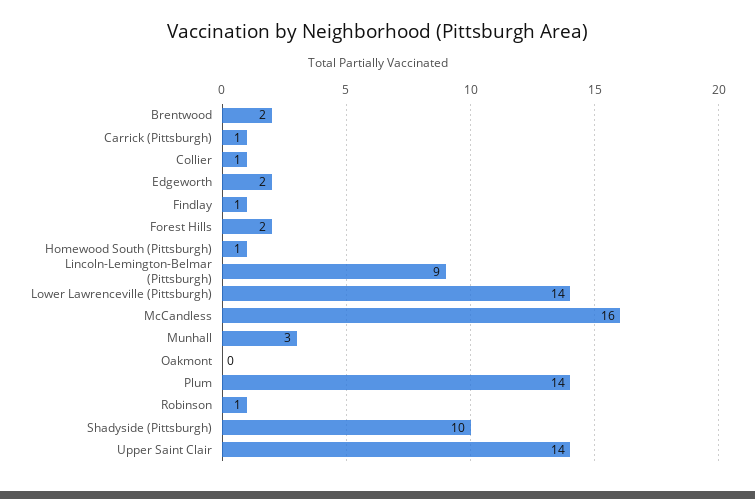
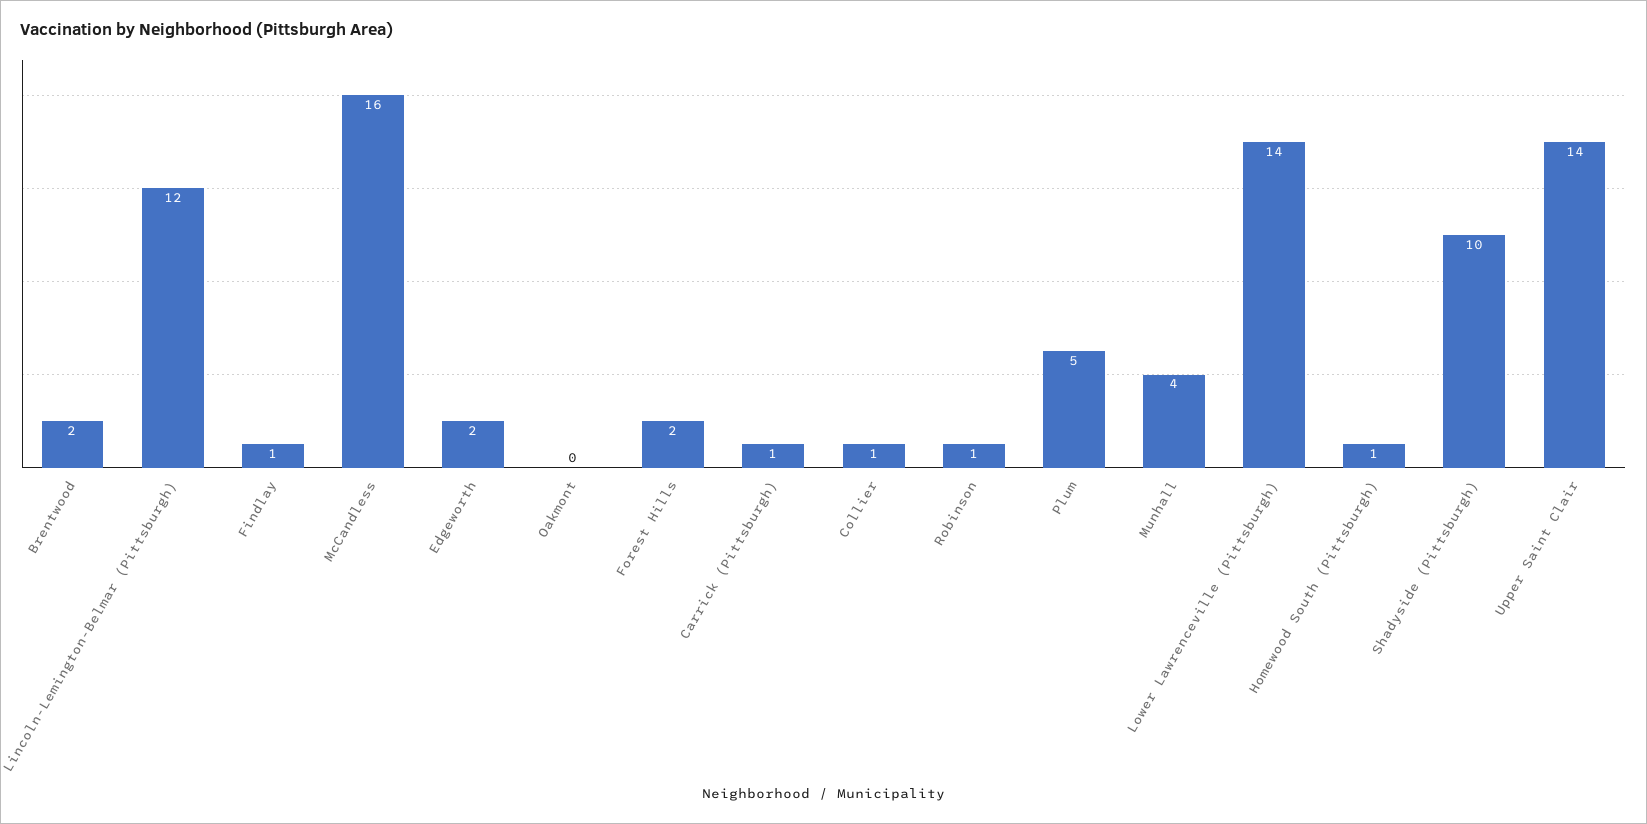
Lincoln-Lemington-Belmar (Pittsburgh): 9 -> 12
Munhall: 3 -> 4
Plum: 14 -> 5

